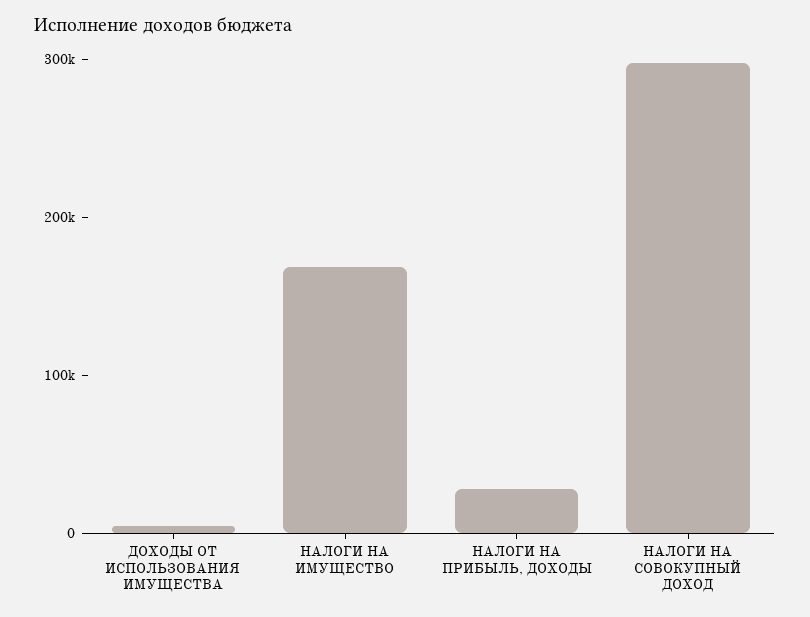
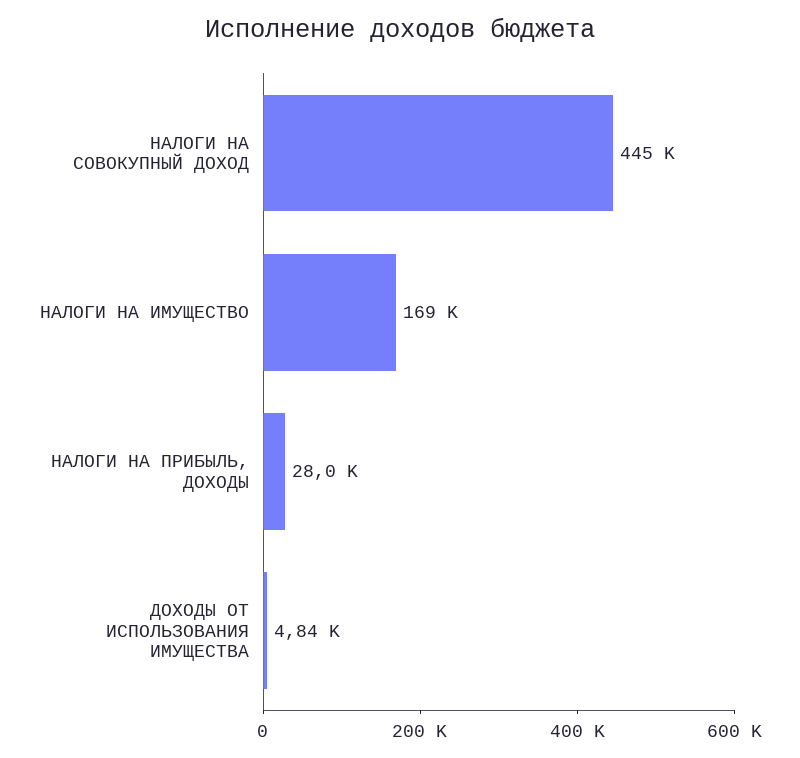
НАЛОГИ НА СОВОКУПНЫЙ ДОХОД: 300000 -> 445000

